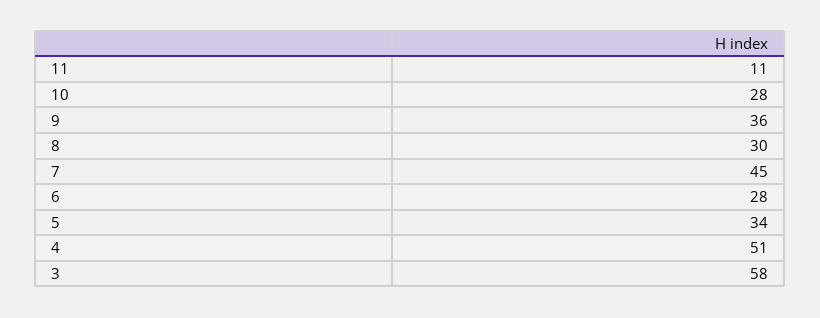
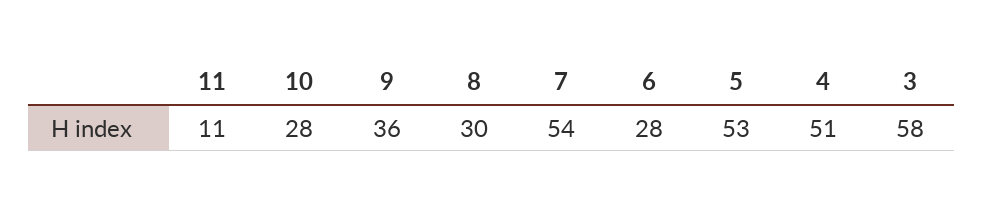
7: 45 -> 54
5: 34 -> 53

